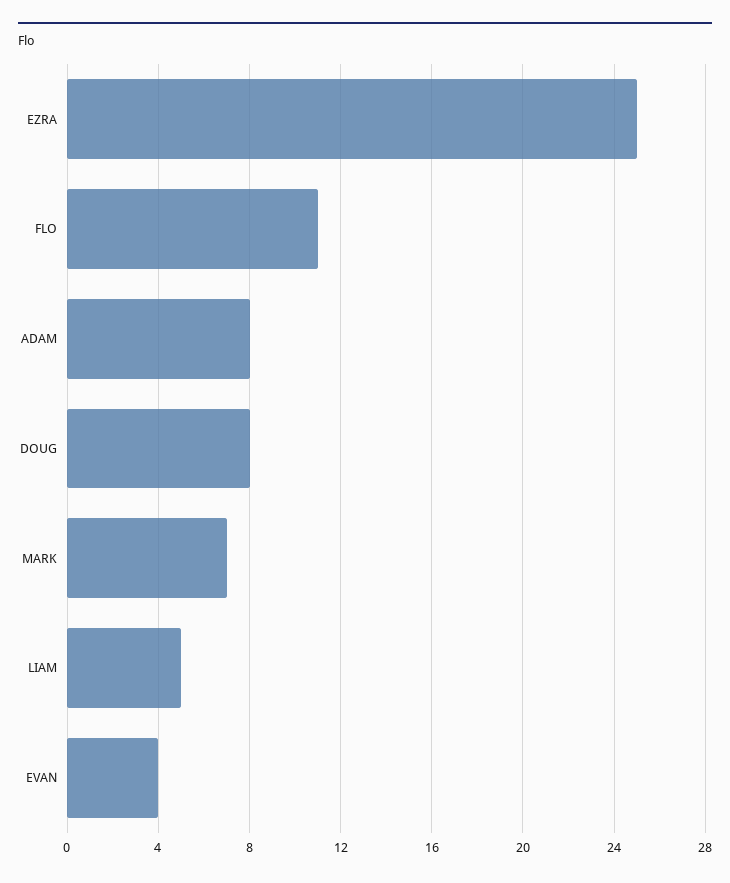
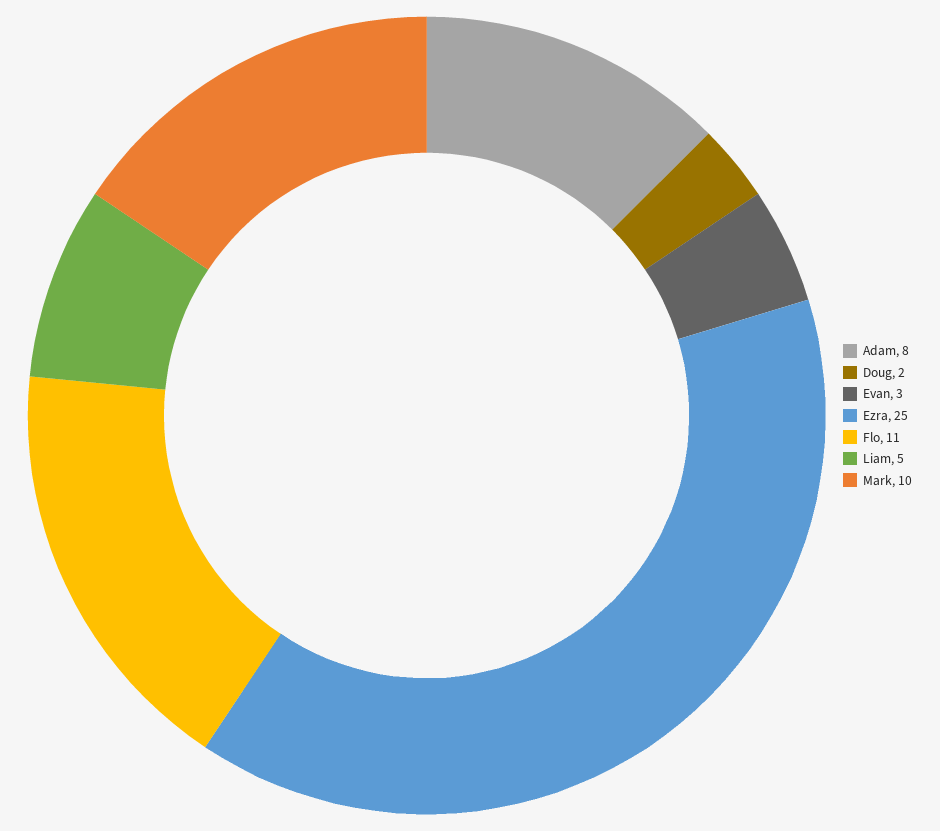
DOUG: 8 -> 2
MARK: 7 -> 10
EVAN: 4 -> 3

